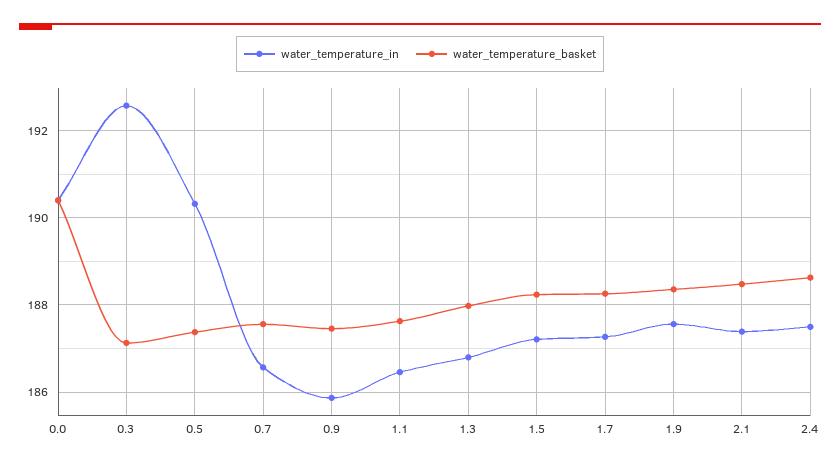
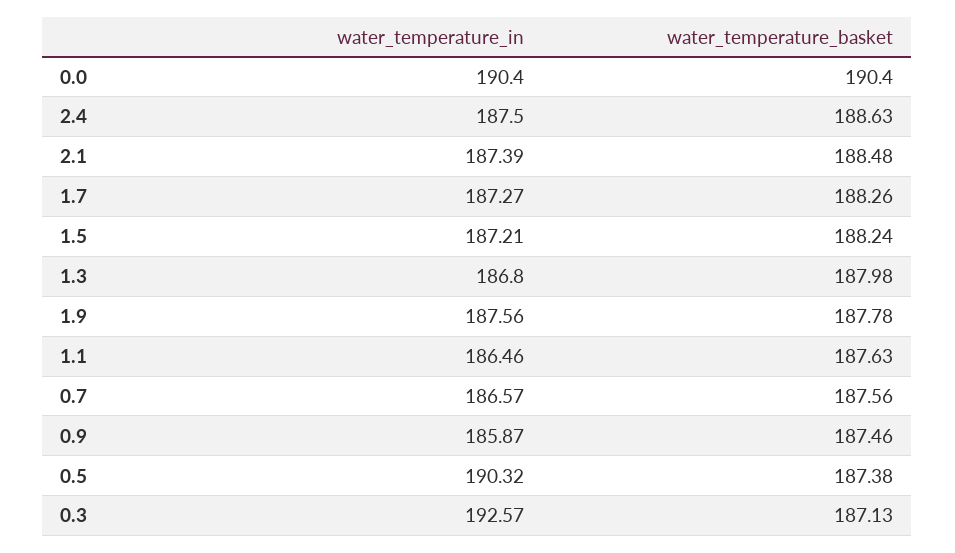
water_temperature_basket, 1.9: 188.4 -> 187.78

